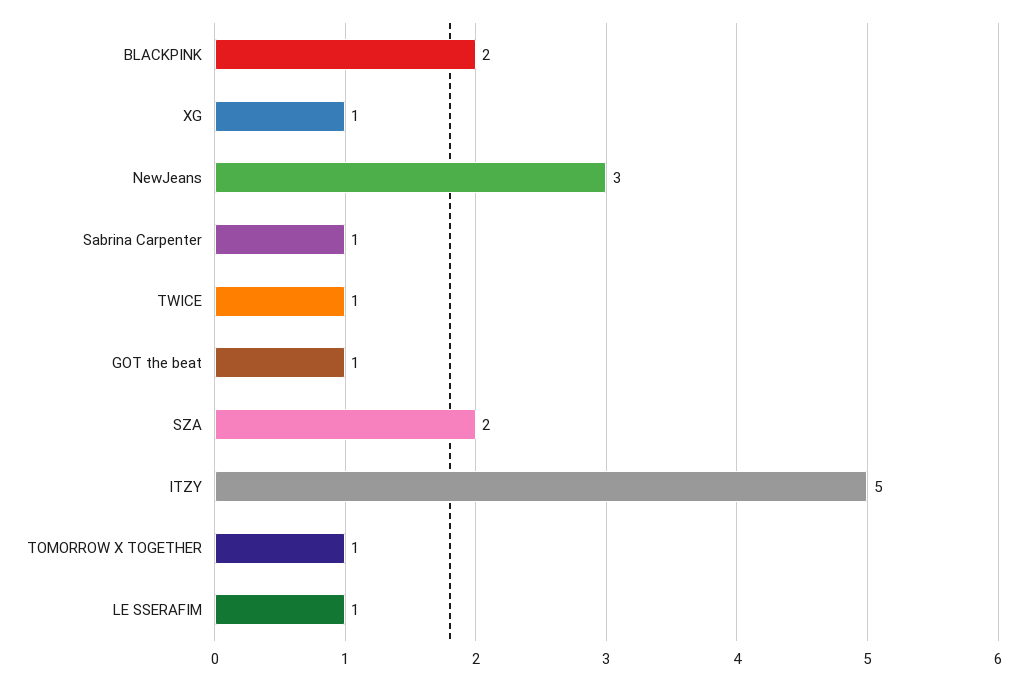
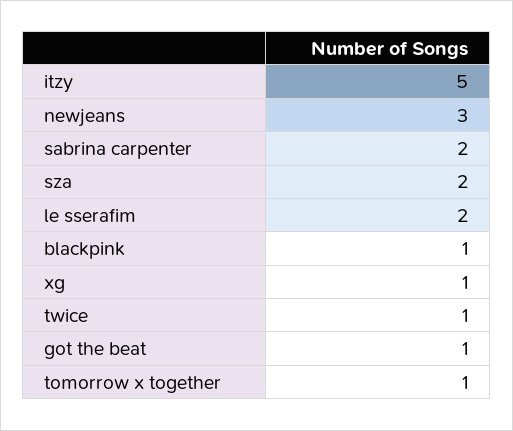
BLACKPINK: 2 -> 1
Sabrina Carpenter: 1 -> 2
LE SSERAFIM: 1 -> 2

